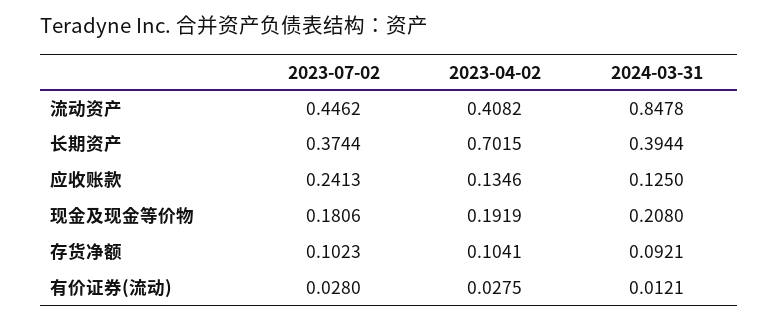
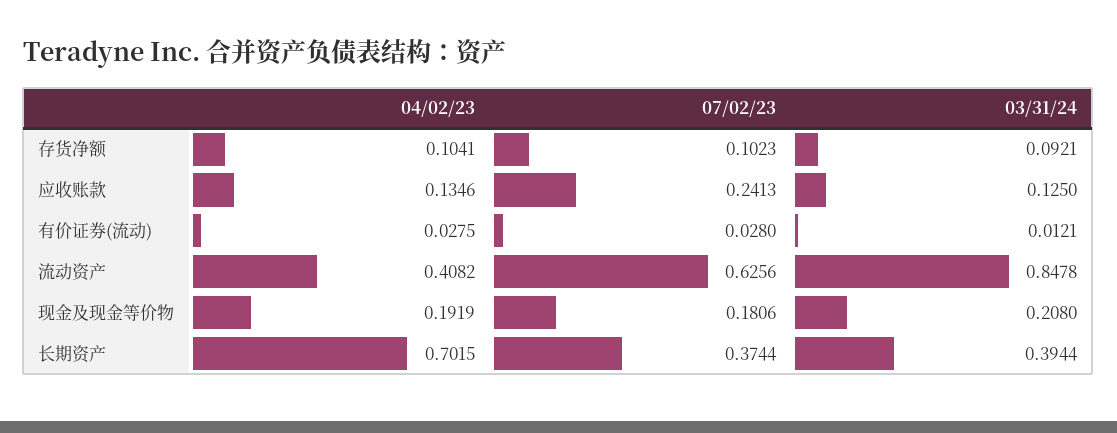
2023-07-02, 流动资产: 0.4462 -> 0.6256

